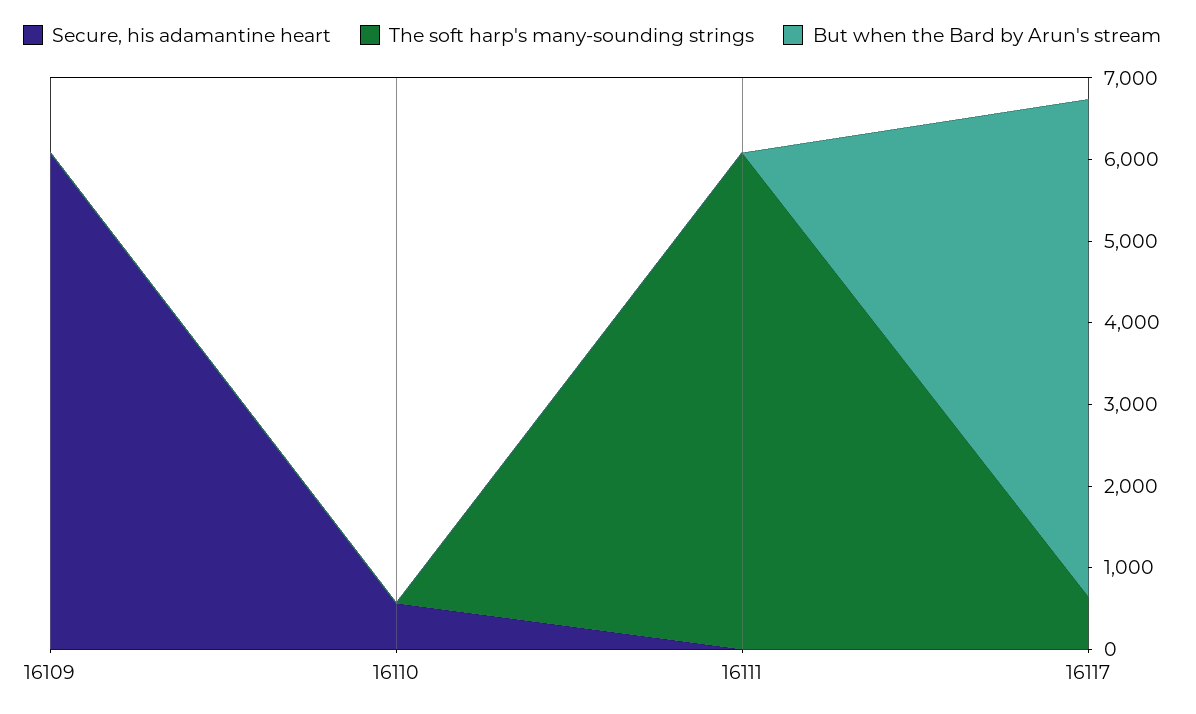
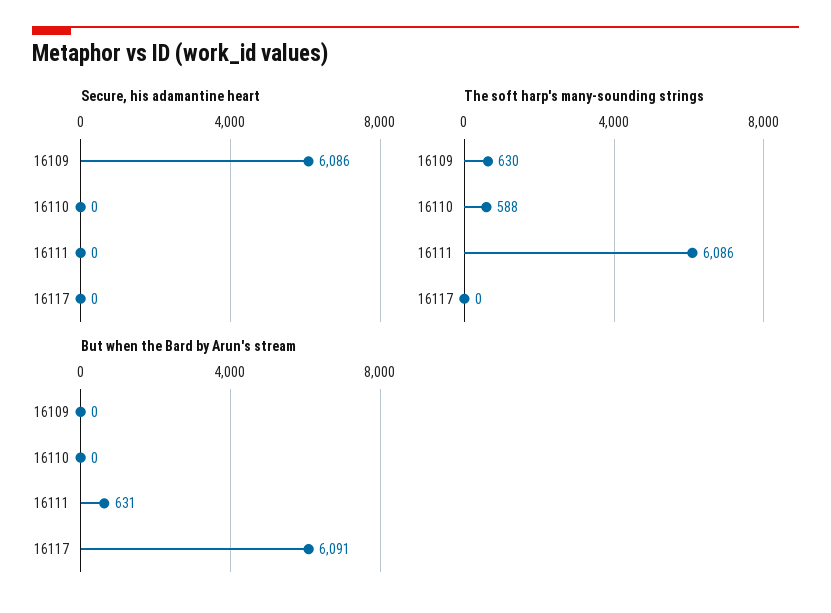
The soft harp's many-sounding strings, 16109: 0 -> 630
Secure, his adamantine heart, 16110: 600 -> 0
The soft harp's many-sounding strings, 16110: 0 -> 588
But when the Bard by Arun's stream, 16111: 0 -> 631
The soft harp's many-sounding strings, 16117: 600 -> 0

